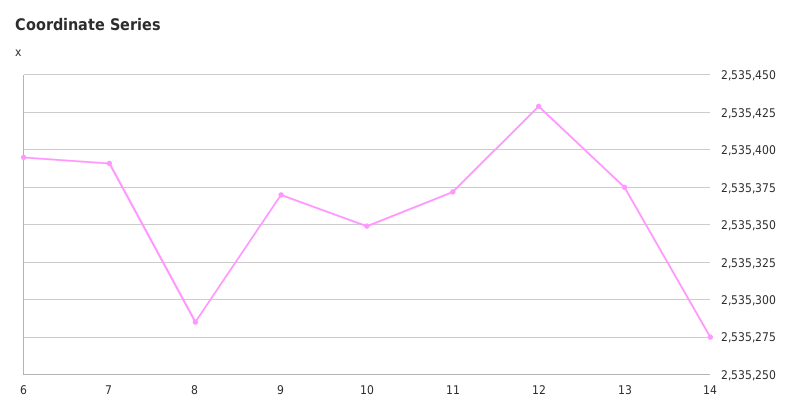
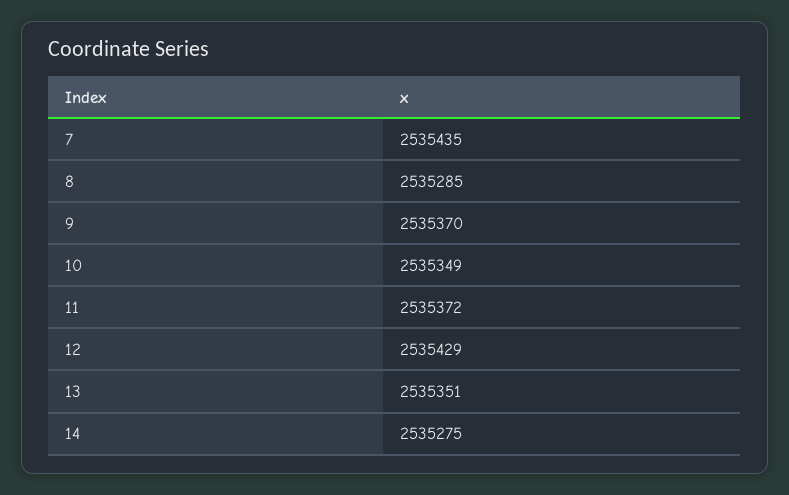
6: 2535395 -> none
7: 2535390 -> 2535435
13: 2535375 -> 2535351

